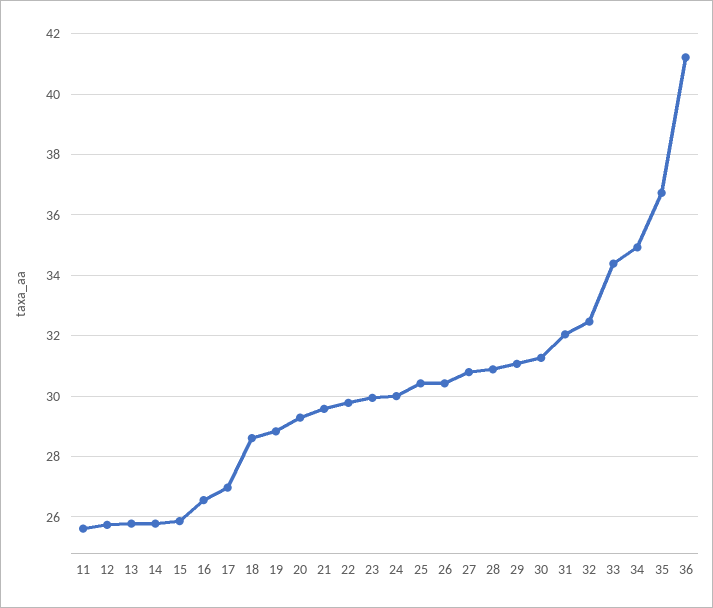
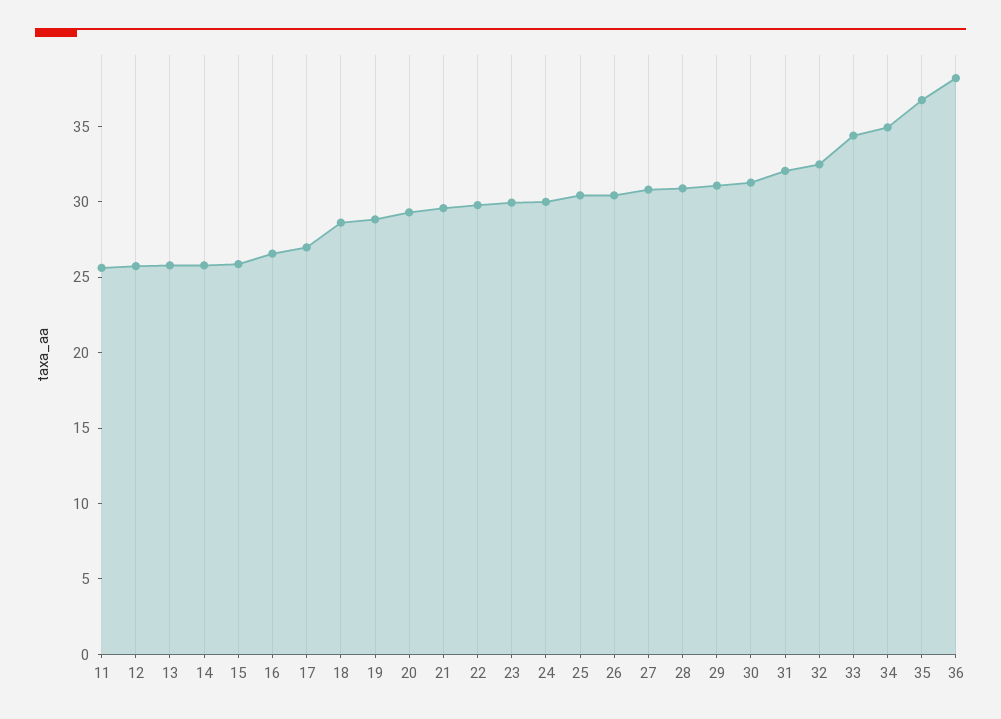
36: 41.2 -> 38

